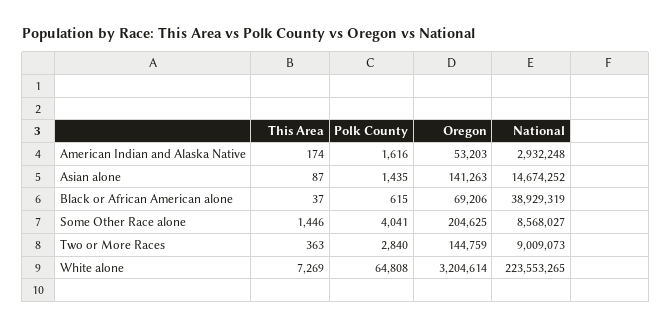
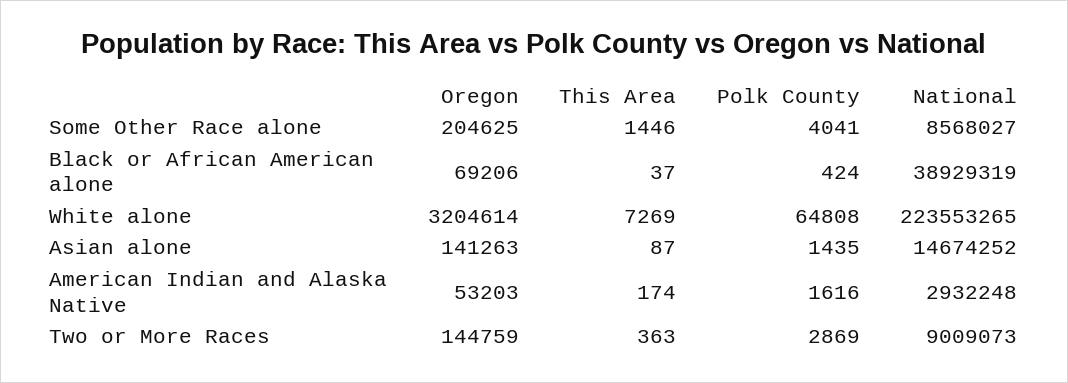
Polk County, Black or African American alone: 615 -> 424
Polk County, Two or More Races: 2840 -> 2869

